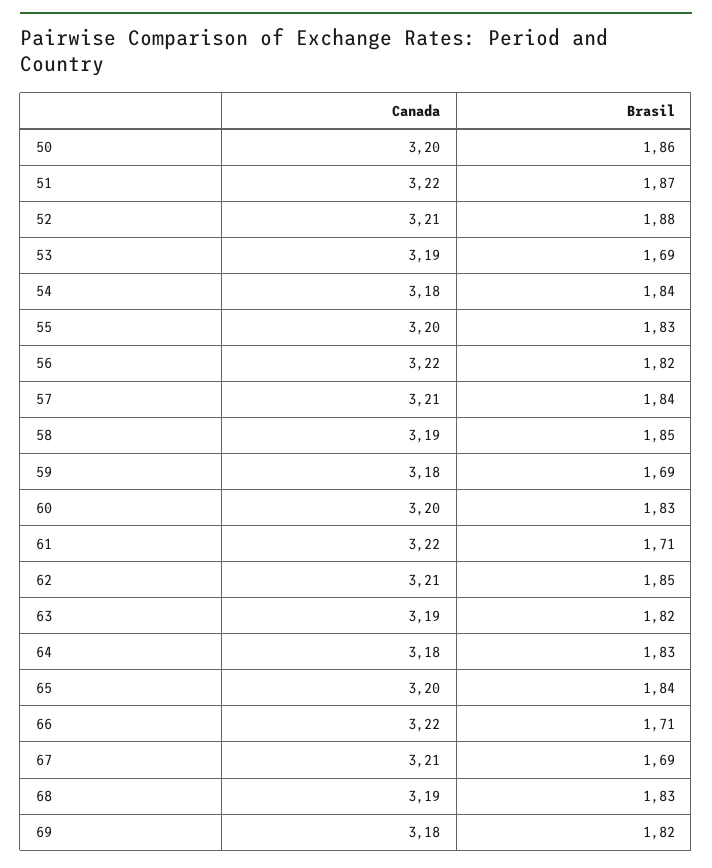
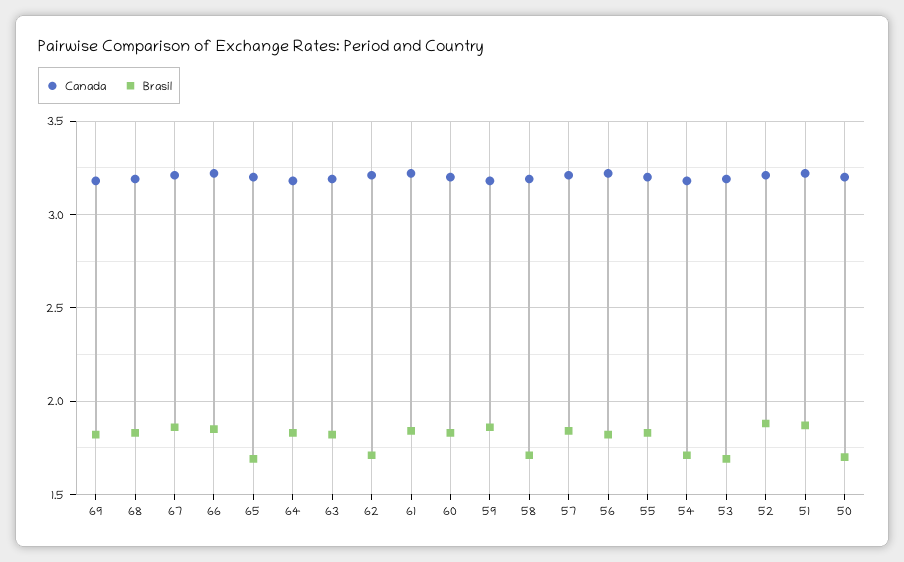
Brasil, 50: 1.86 -> 1.7
Brasil, 54: 1.84 -> 1.7
Brasil, 58: 1.85 -> 1.7
Brasil, 59: 1.69 -> 1.85
Brasil, 61: 1.71 -> 1.85
Brasil, 62: 1.85 -> 1.7
Brasil, 65: 1.84 -> 1.7
Brasil, 66: 1.71 -> 1.85
Brasil, 67: 1.69 -> 1.85

